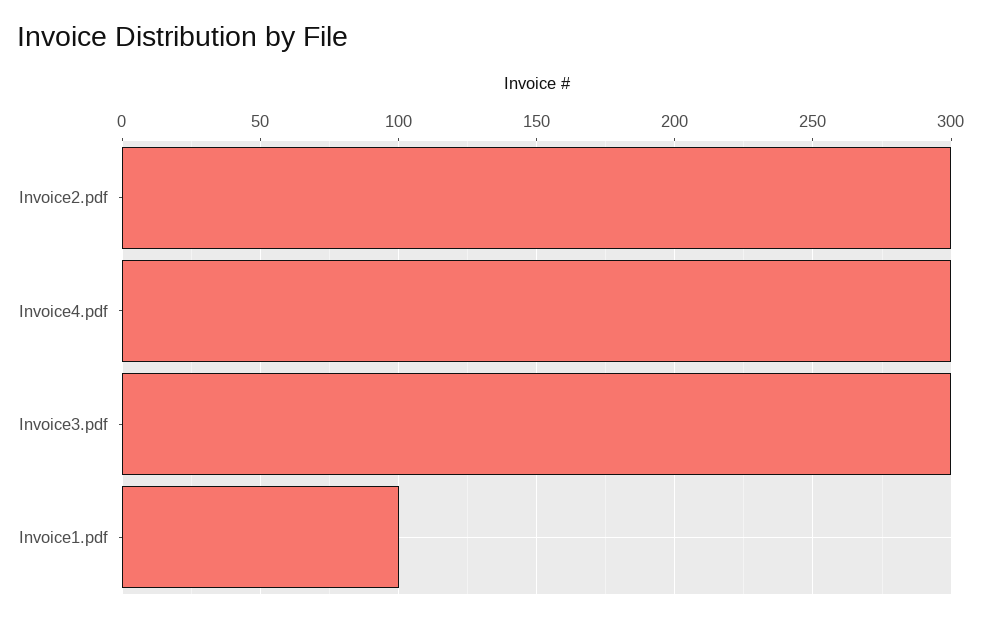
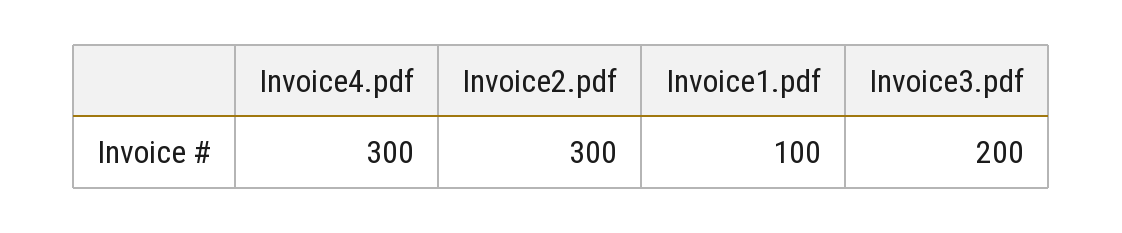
Invoice3.pdf: 300 -> 200

